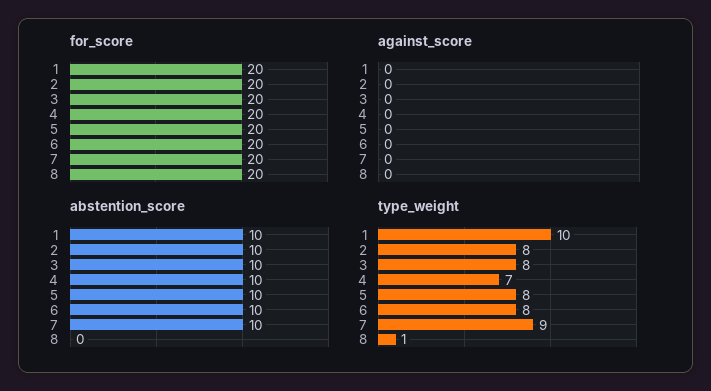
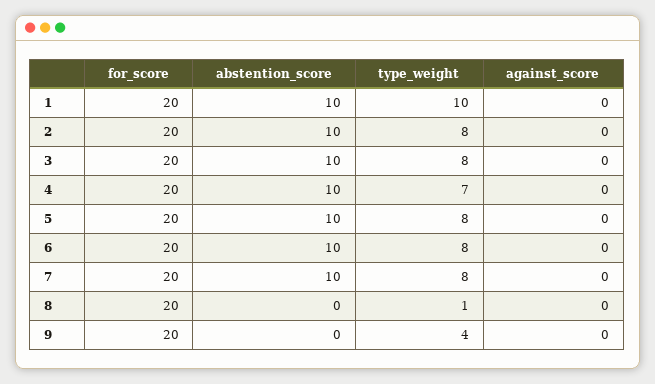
type_weight, 7: 9 -> 8
for_score, 9: none -> 20
abstention_score, 9: none -> 0
type_weight, 9: none -> 4
against_score, 9: none -> 0

